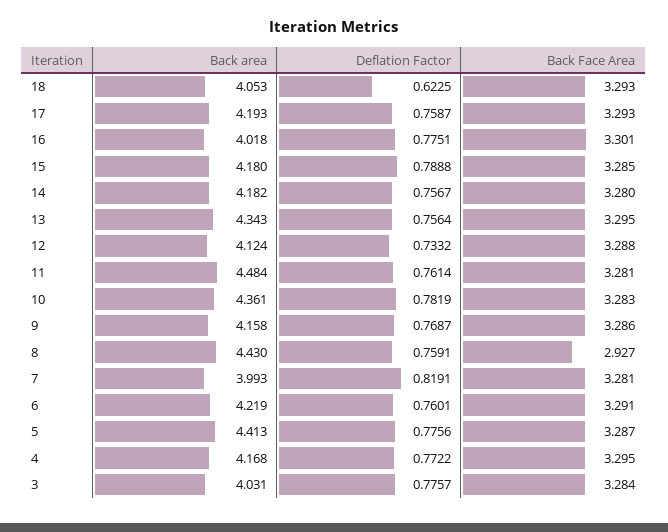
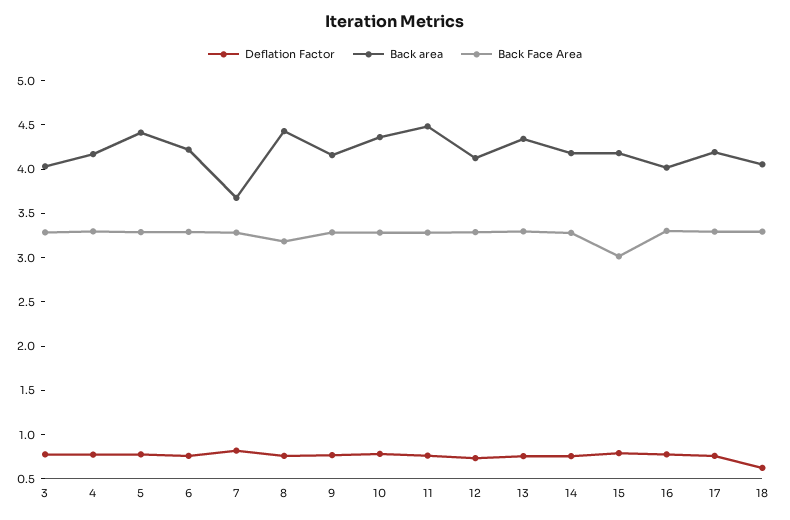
Back Face Area, 15: 3.285 -> 3
Back Face Area, 8: 2.927 -> 3.2
Back area, 7: 3.993 -> 3.7

